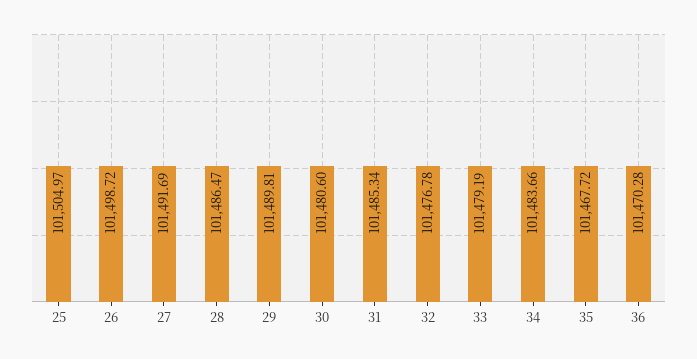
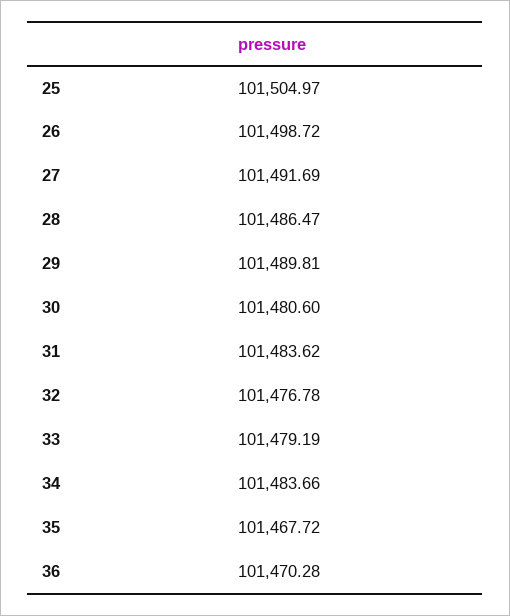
31: 101485.34 -> 101483.62

